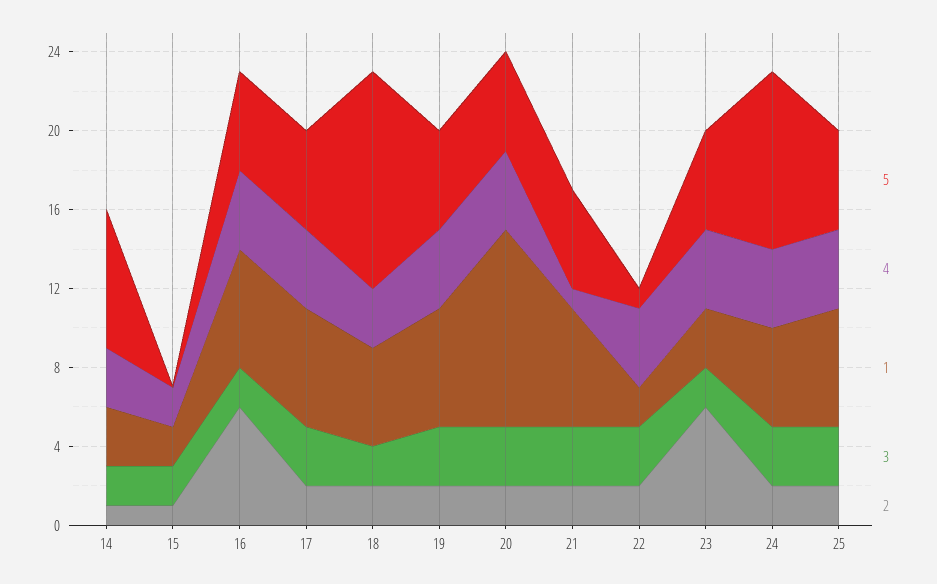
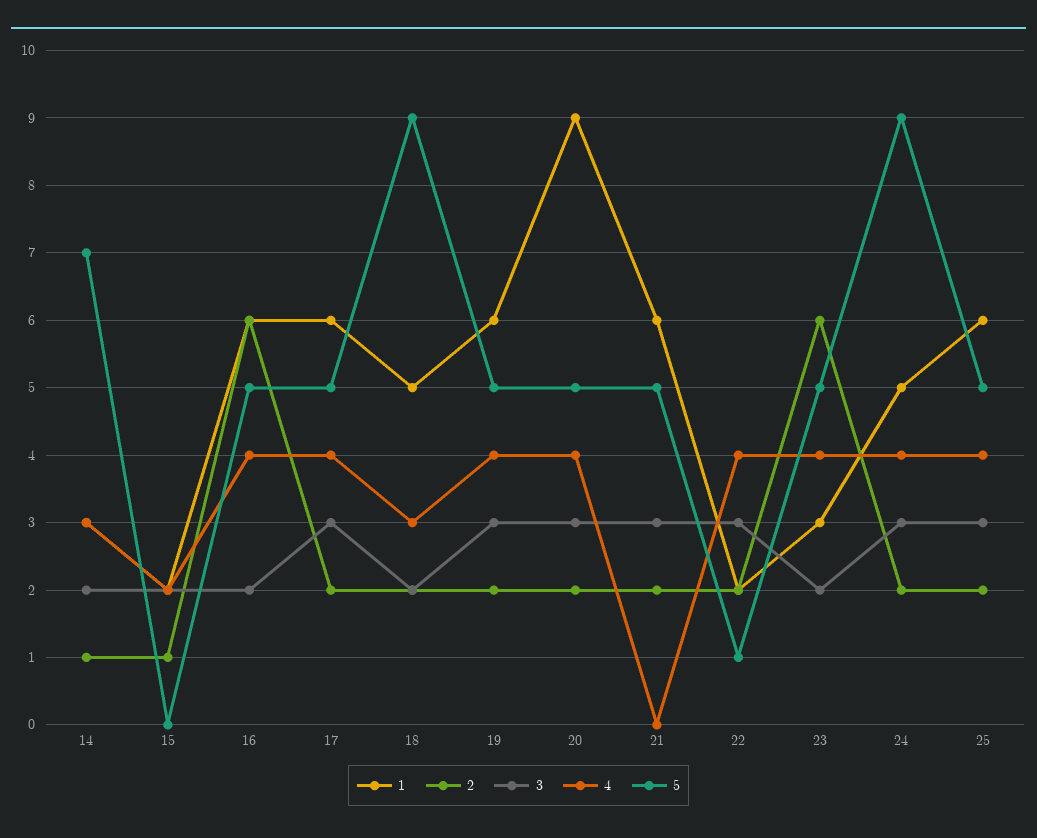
5, 18: 11 -> 9
1, 20: 10 -> 9
4, 21: 1 -> 0

